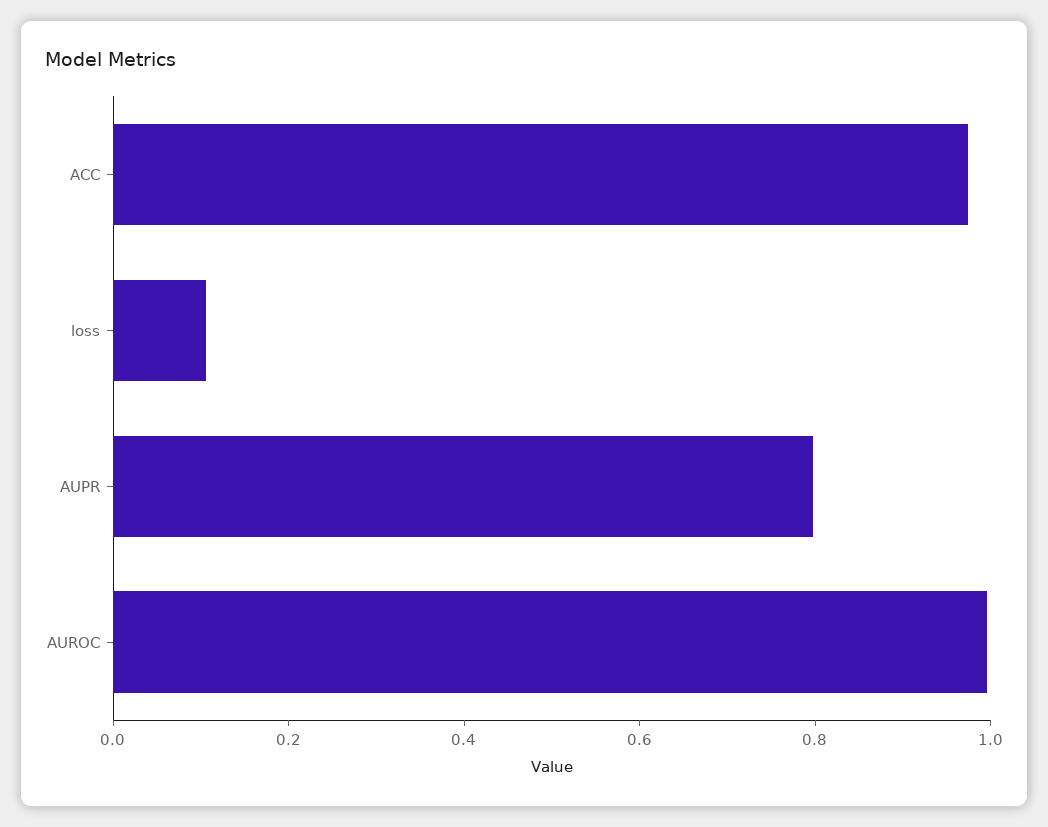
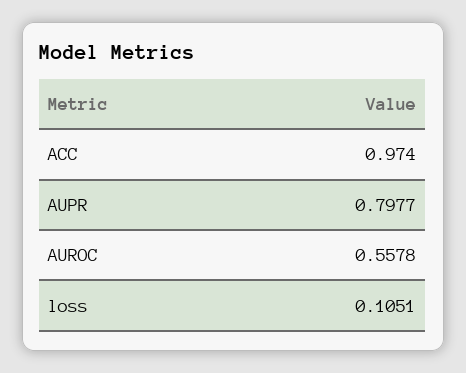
AUROC: 1 -> 0.5578

